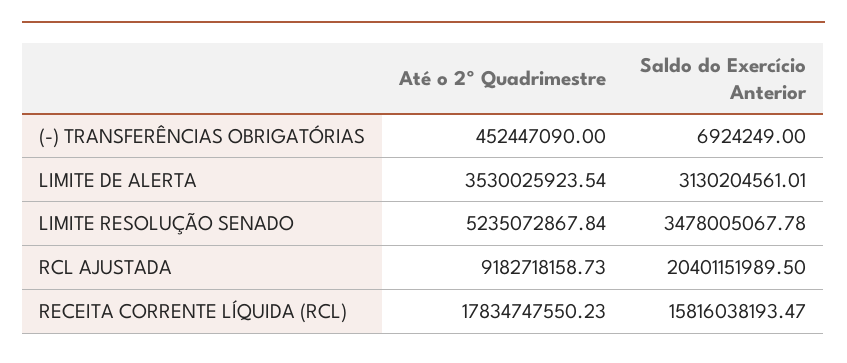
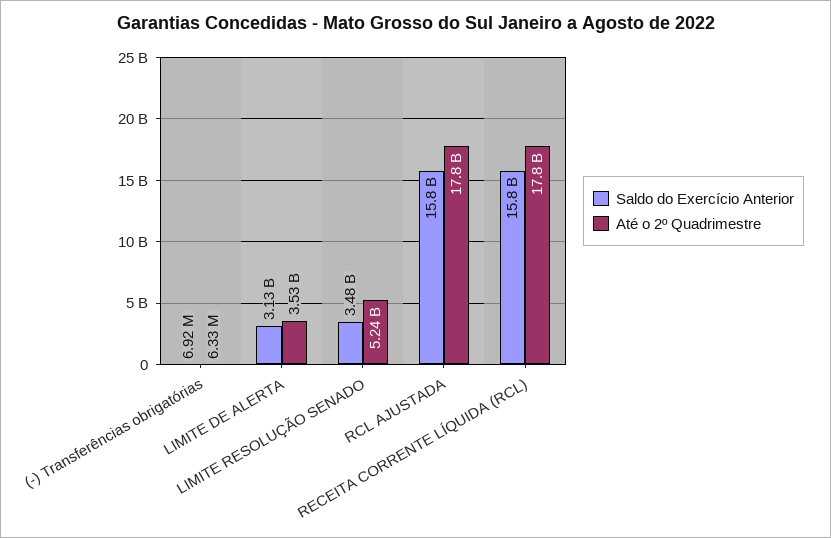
Até o 2º Quadrimestre, (-) TRANSFERÊNCIAS OBRIGATÓRIAS: 452447090 -> 6330000
Até o 2º Quadrimestre, RCL AJUSTADA: 9182718158.73 -> 17800000000
Saldo do Exercício Anterior, RCL AJUSTADA: 20401151989.5 -> 15800000000

